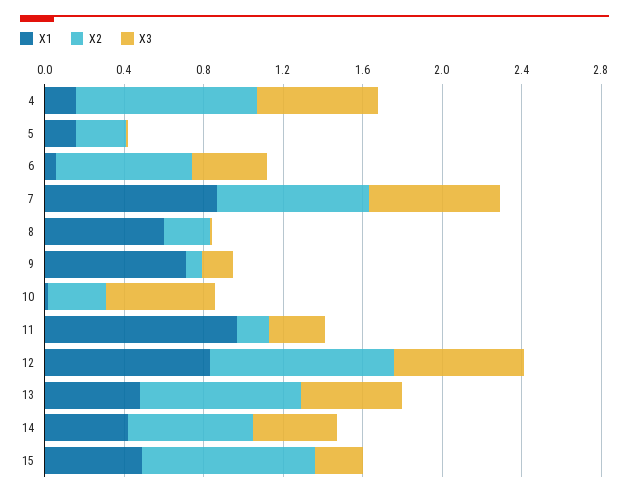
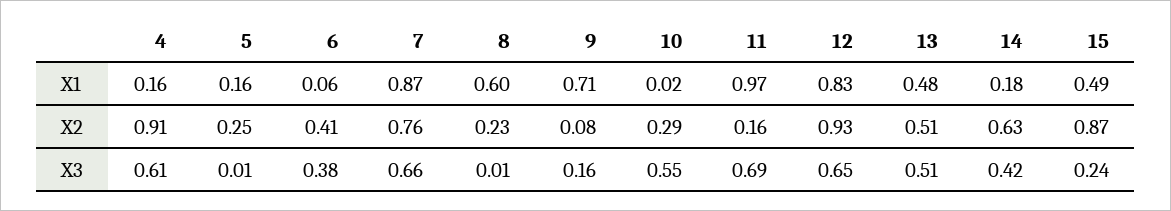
X2, 6: 0.7 -> 0.41
X3, 11: 0.3 -> 0.69
X2, 13: 0.8 -> 0.51
X1, 14: 0.4 -> 0.18

